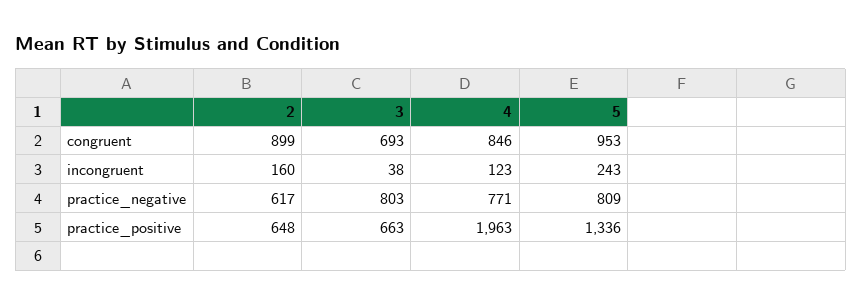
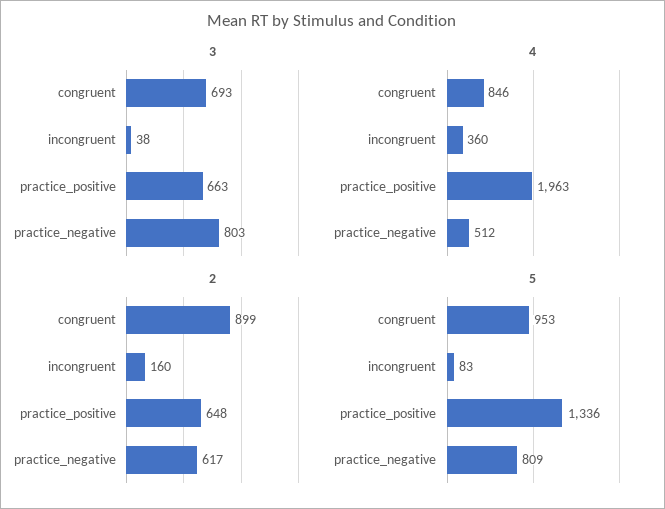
4, incongruent: 123 -> 360
5, incongruent: 243 -> 83
4, practice_negative: 771 -> 512

